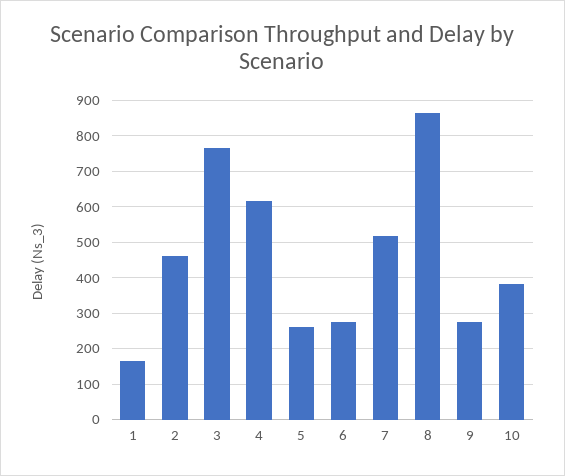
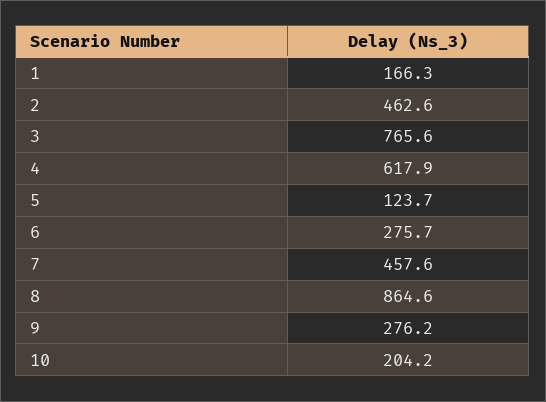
5: 260 -> 123.7
7: 520 -> 457.6
10: 380 -> 204.2

